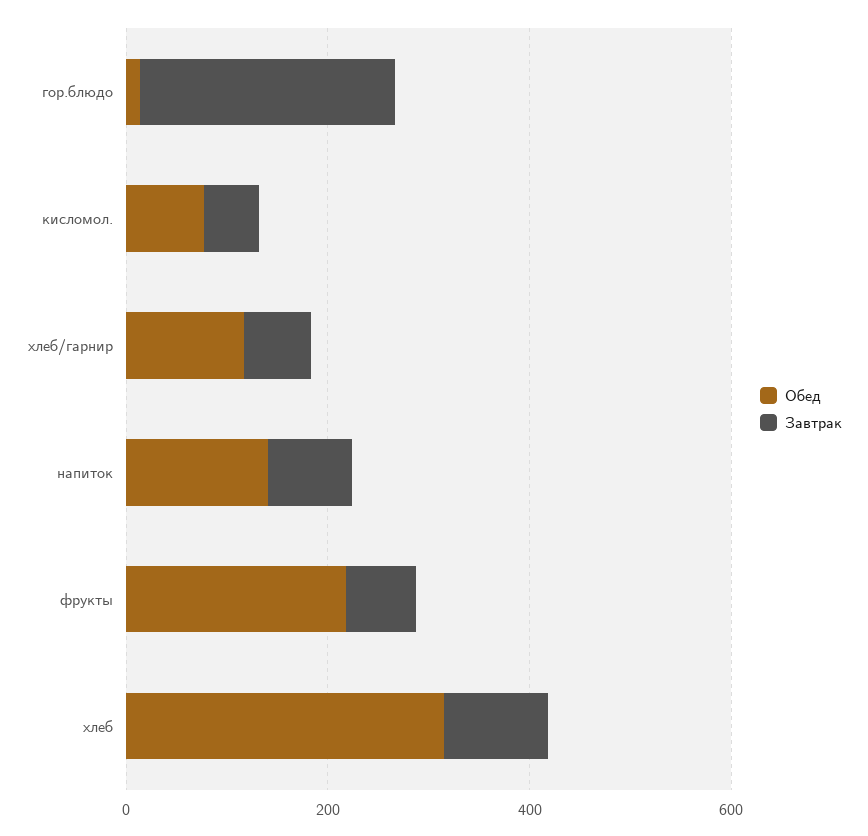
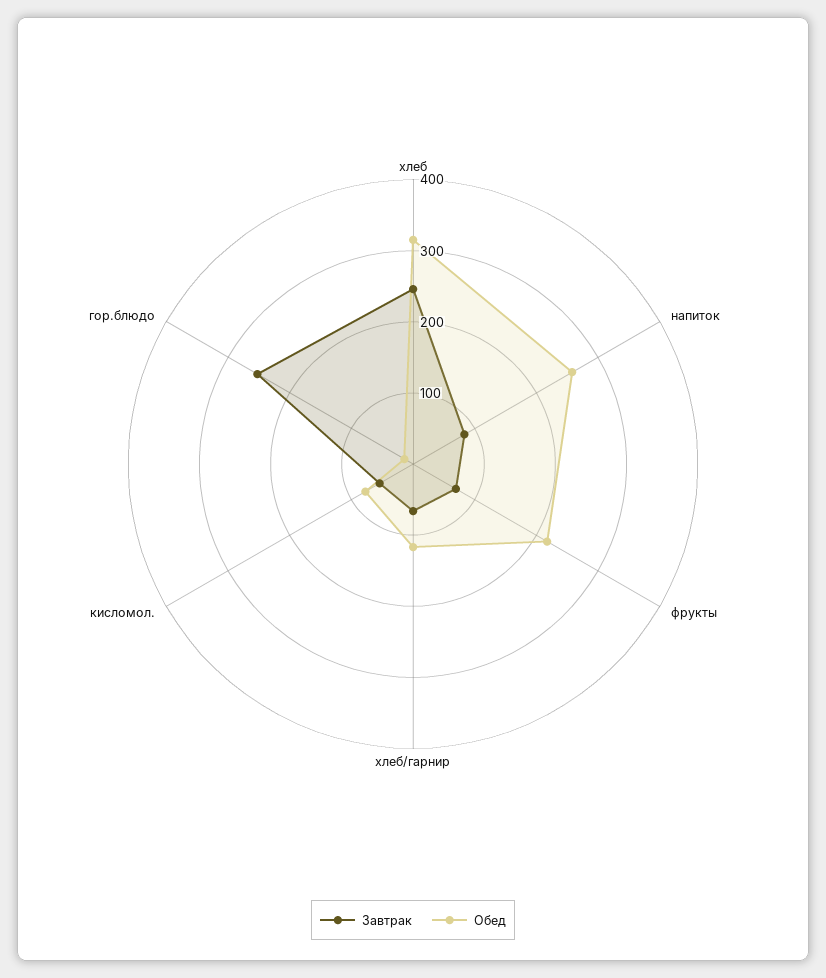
Обед, напиток: 150 -> 260
Завтрак, хлеб: 100 -> 240

